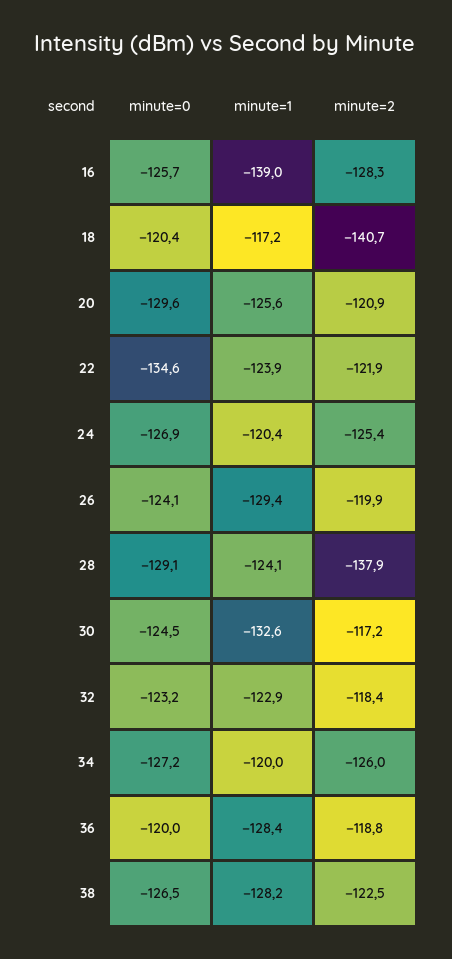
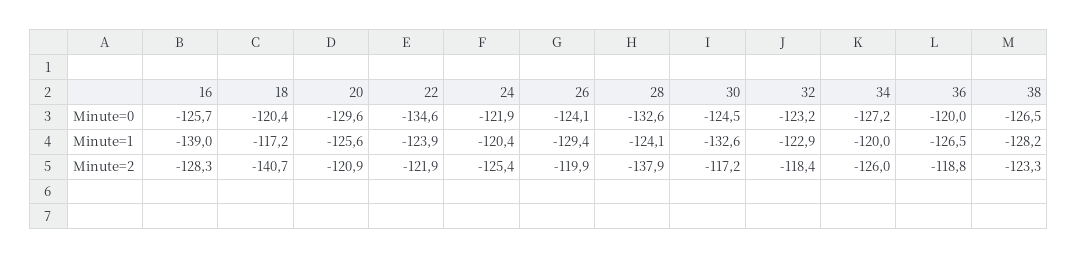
minute=0, 24: -126.9 -> -121.9
minute=0, 28: -129.1 -> -132.6
minute=1, 36: -128.4 -> -126.5
minute=2, 38: -122.5 -> -123.3

